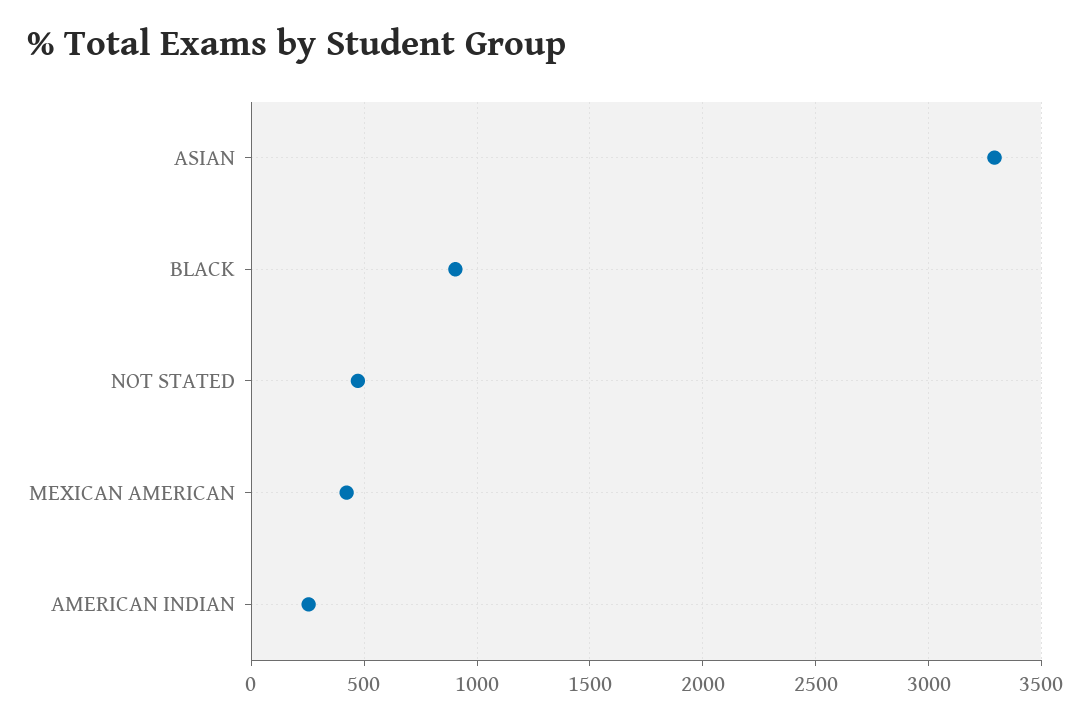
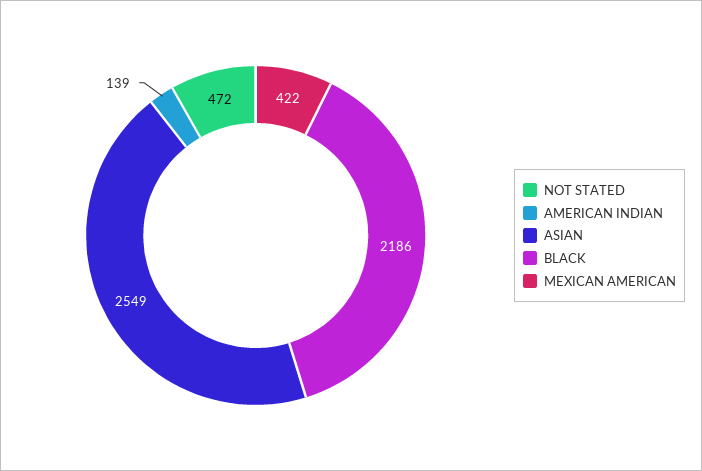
ASIAN: 3300 -> 2549
BLACK: 900 -> 2186
AMERICAN INDIAN: 250 -> 139

